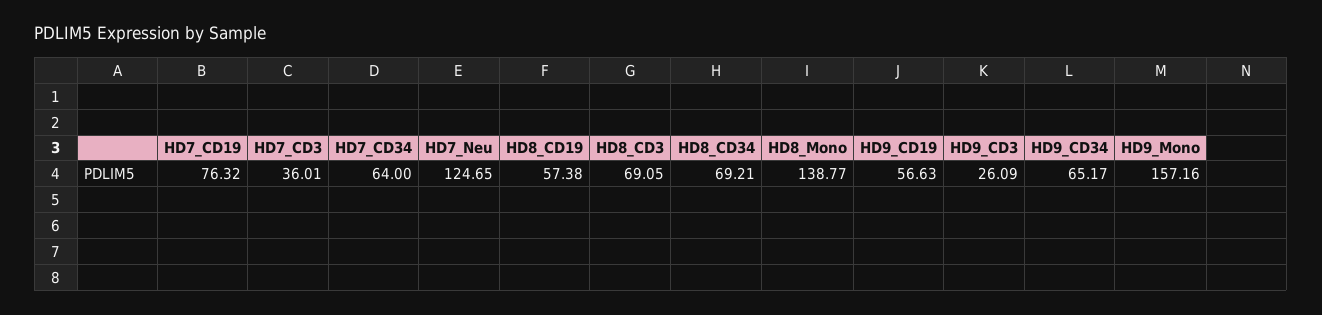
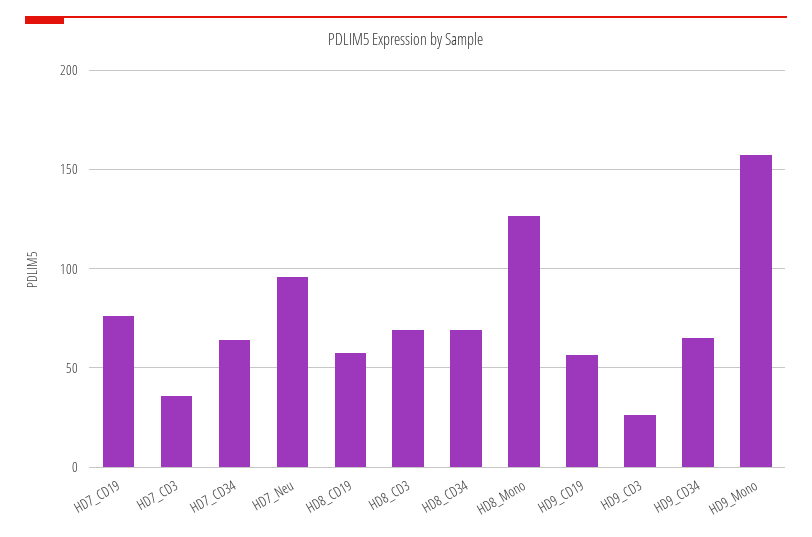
HD7_Neu: 124.65 -> 95
HD8_Mono: 138.77 -> 125

